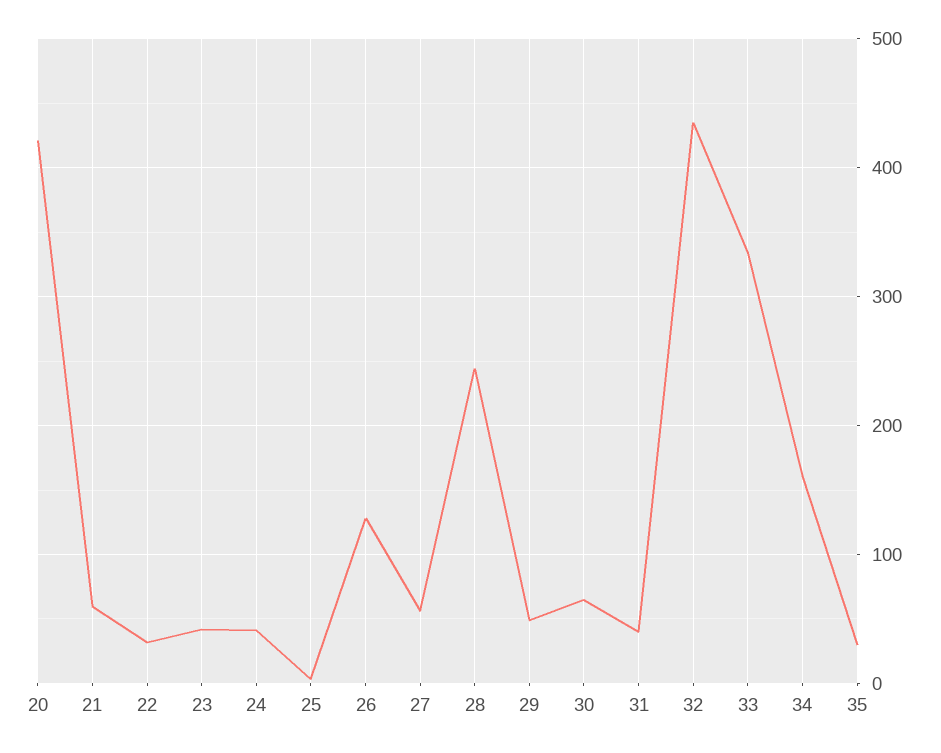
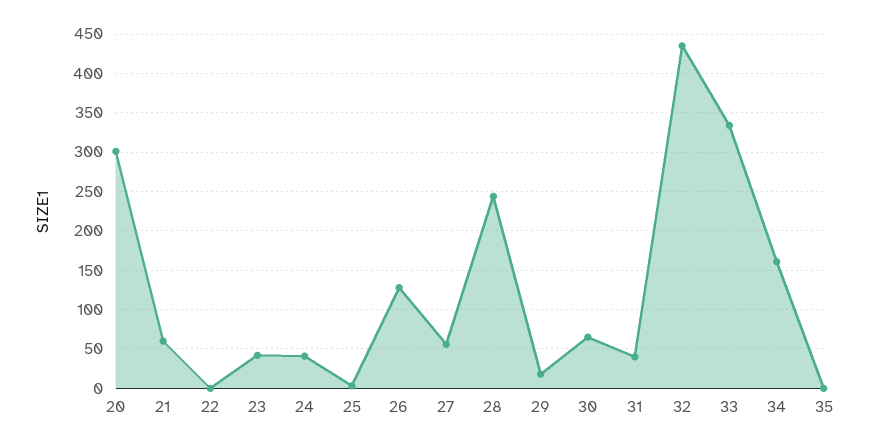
20: 420 -> 300
22: 30 -> 0
29: 50 -> 20
35: 30 -> 0

